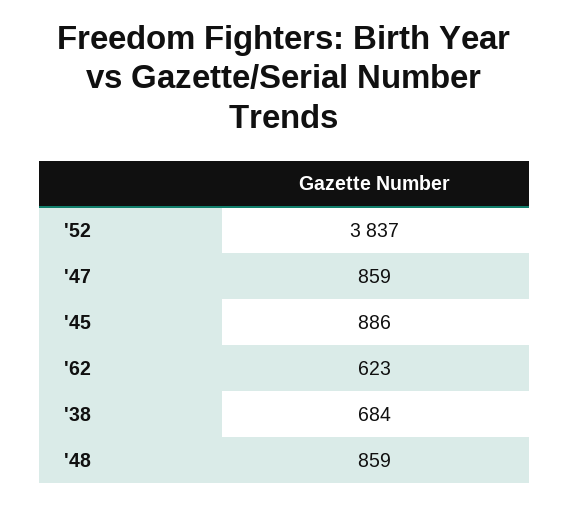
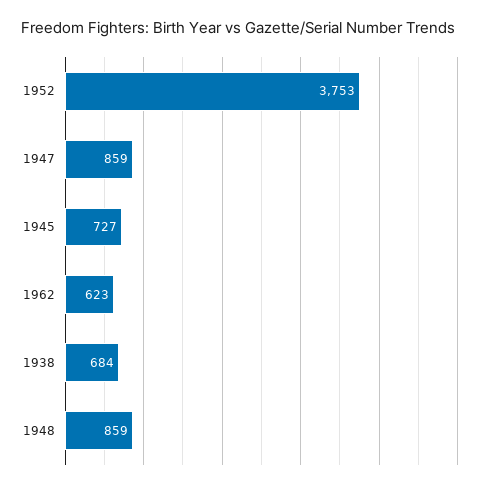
'52: 3837 -> 3753
'45: 886 -> 727

